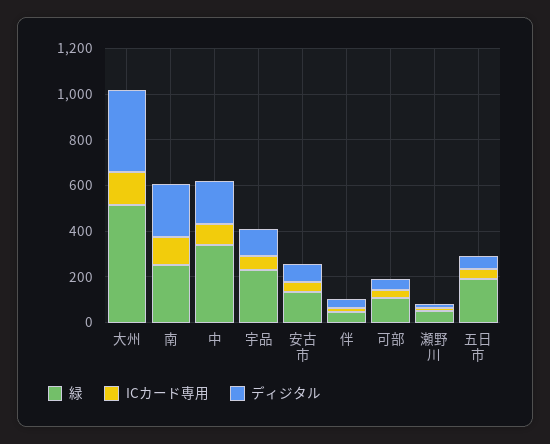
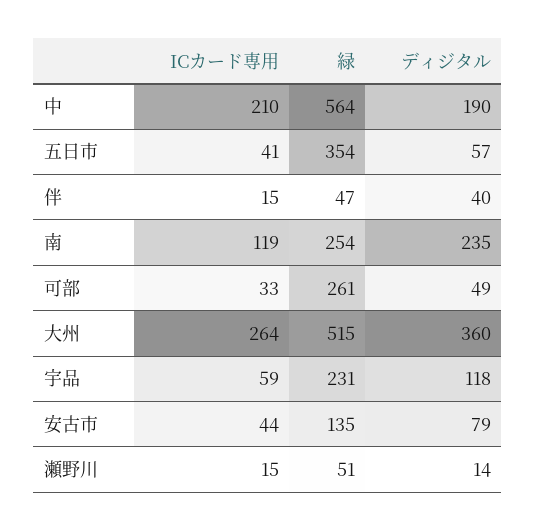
ICカード専用, 大州: 150 -> 264
緑, 中: 350 -> 564
ICカード専用, 中: 100 -> 210
緑, 可部: 100 -> 261
緑, 五日市: 200 -> 354

